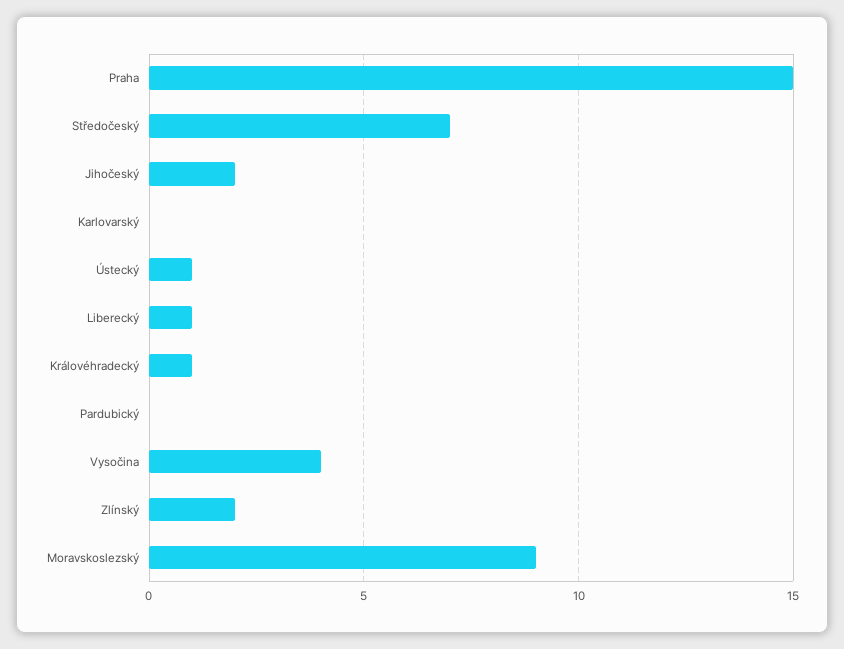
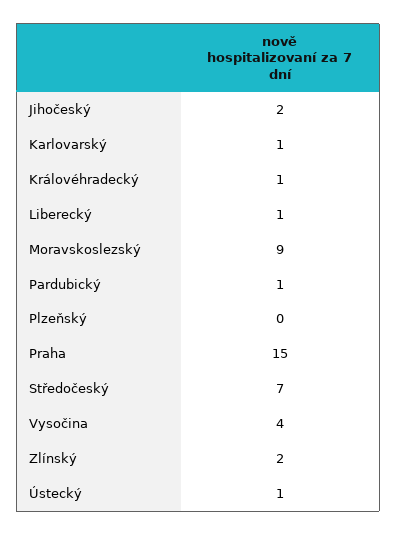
Karlovarský: 0 -> 1
Pardubický: 0 -> 1
Plzeňský: none -> 0

